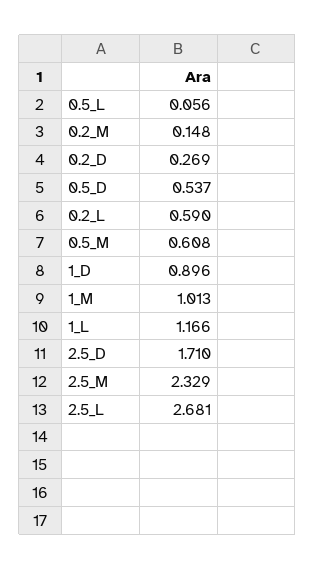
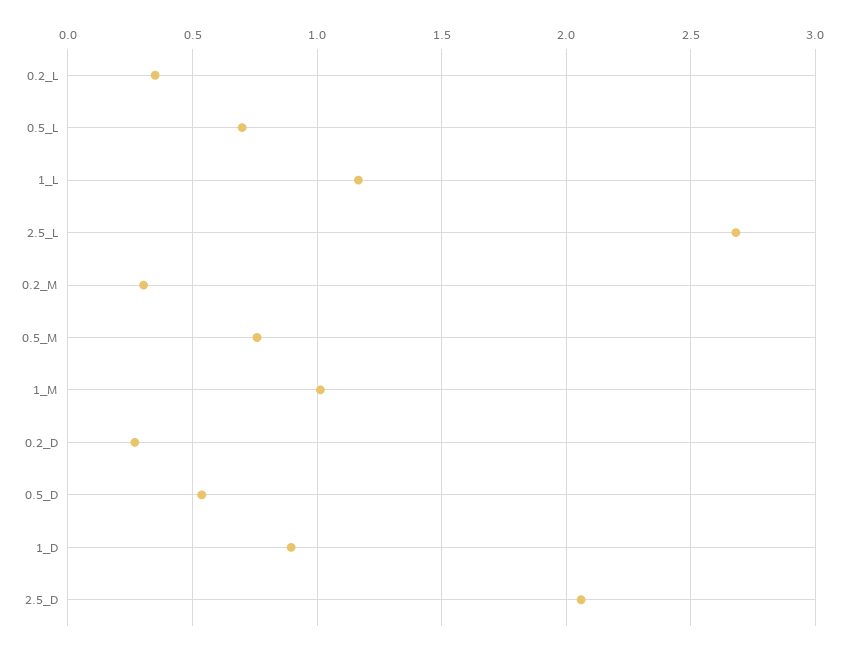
0.5_L: 0.056 -> 0.7
0.2_M: 0.148 -> 0.3
0.2_L: 0.59 -> 0.35
0.5_M: 0.608 -> 0.75
2.5_D: 1.71 -> 2.05
2.5_M: 2.329 -> none

